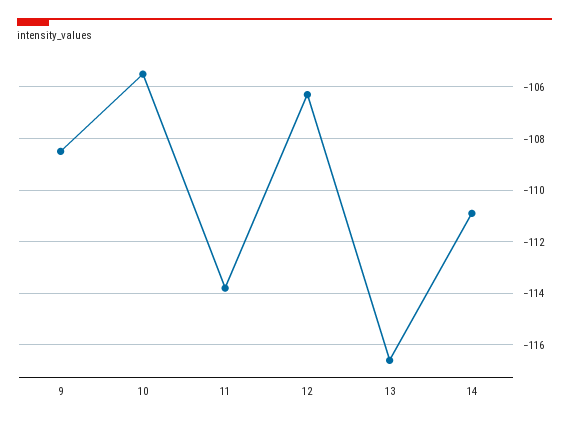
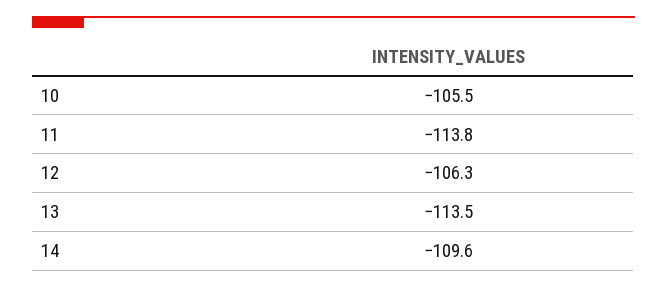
9: -108.5 -> none
13: -116.5 -> -113.5
14: -111 -> -109.6

